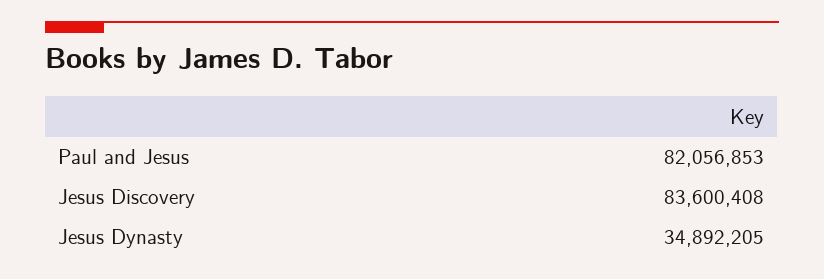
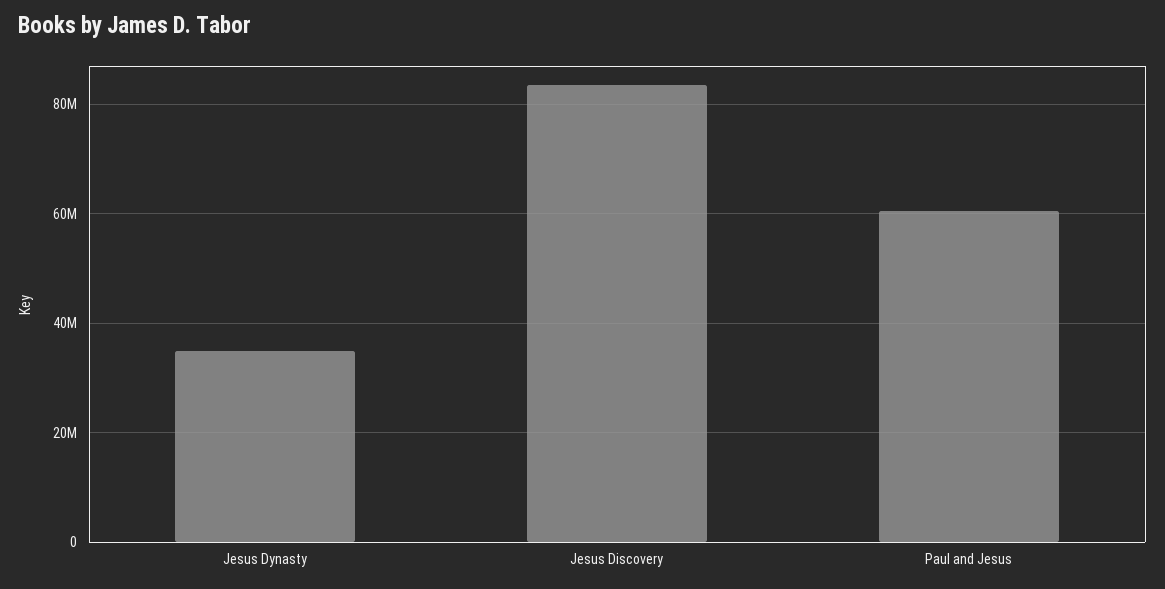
Paul and Jesus: 82056853 -> 60000000

